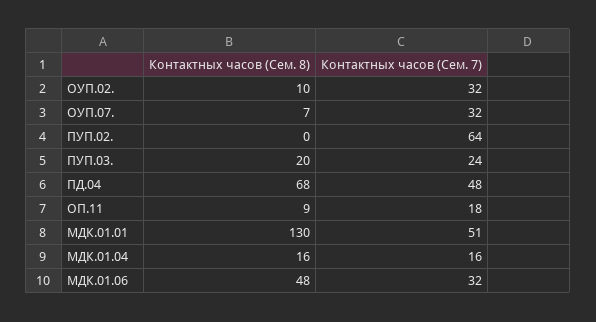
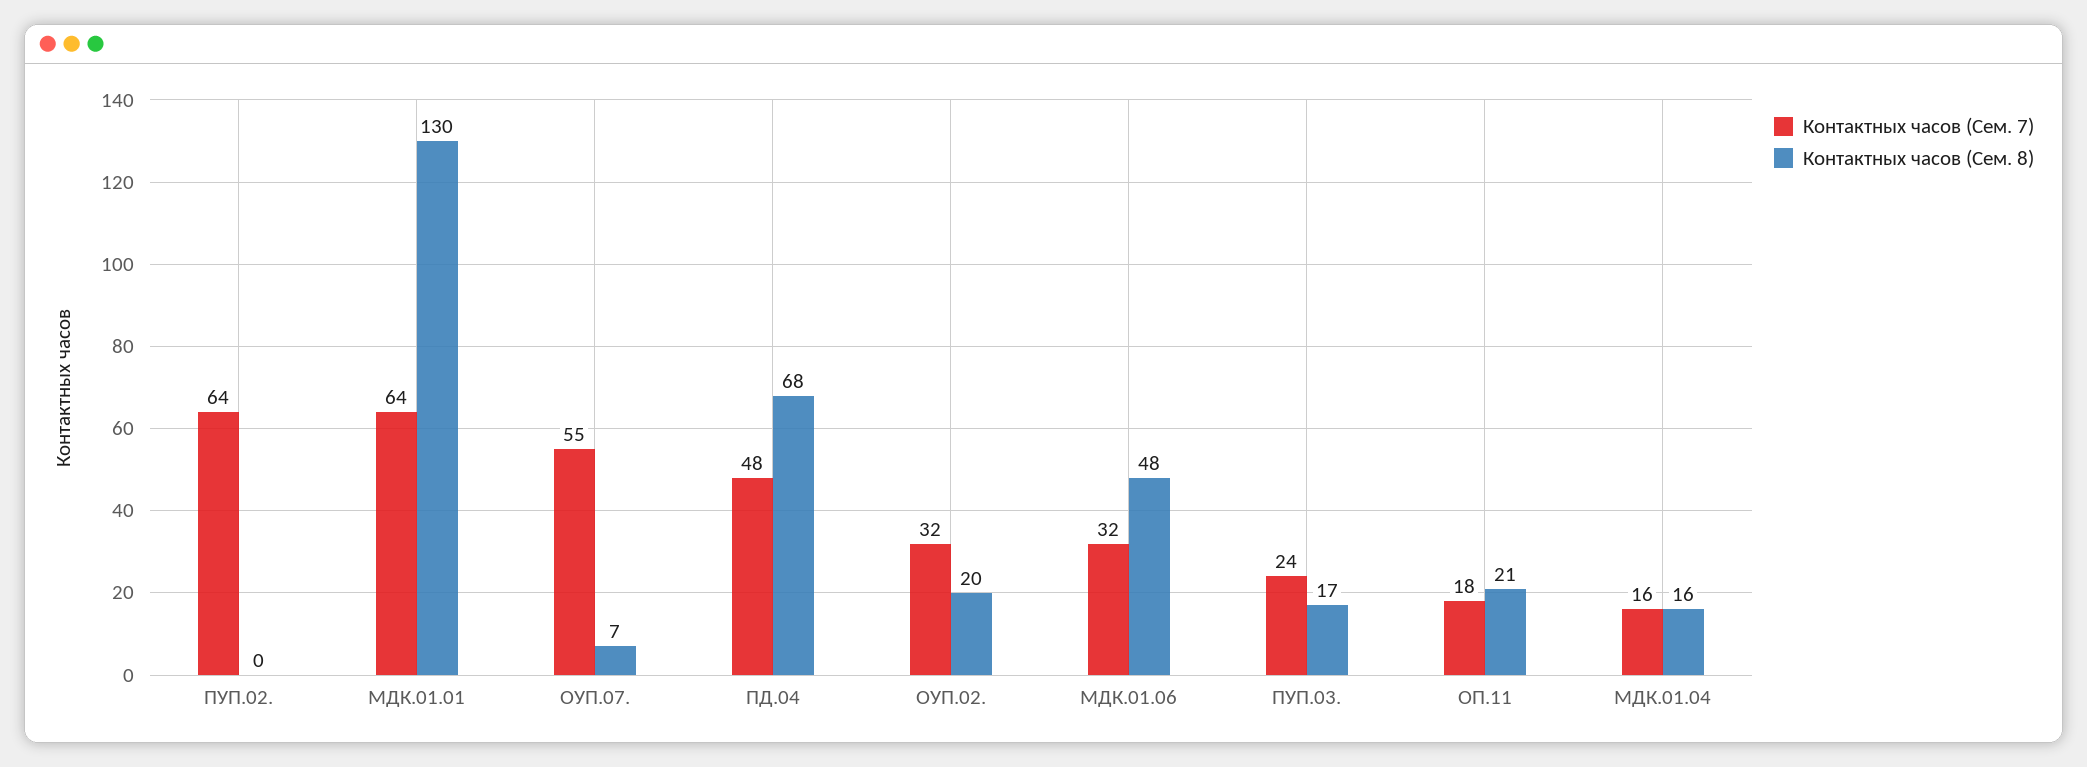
Контактных часов (Сем. 8), ОУП.02.: 10 -> 20
Контактных часов (Сем. 7), ОУП.07.: 32 -> 55
Контактных часов (Сем. 8), ПУП.03.: 20 -> 17
Контактных часов (Сем. 8), ОП.11: 9 -> 21
Контактных часов (Сем. 7), МДК.01.01: 51 -> 64

